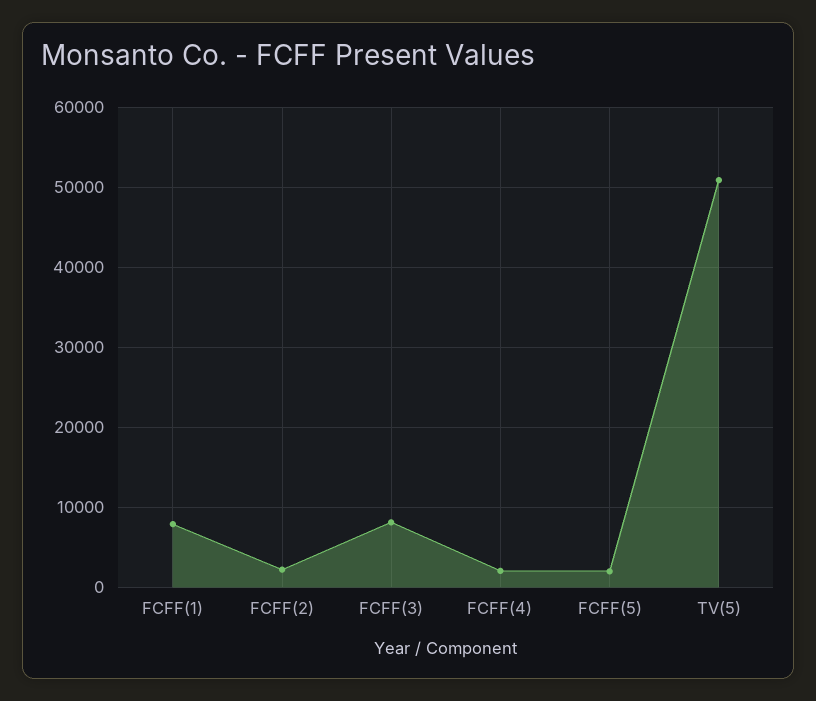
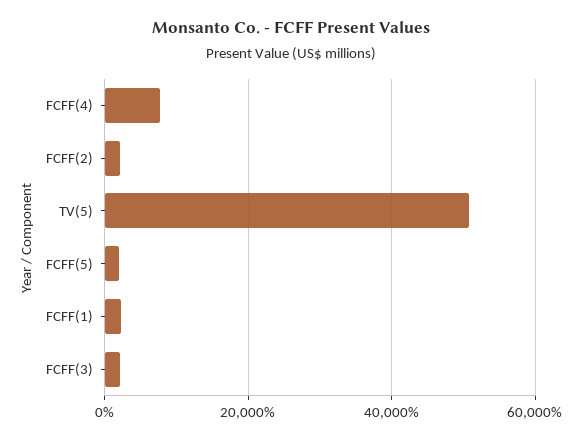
FCFF(1): 8000 -> 2000
FCFF(3): 8000 -> 2000
FCFF(4): 2000 -> 8000

